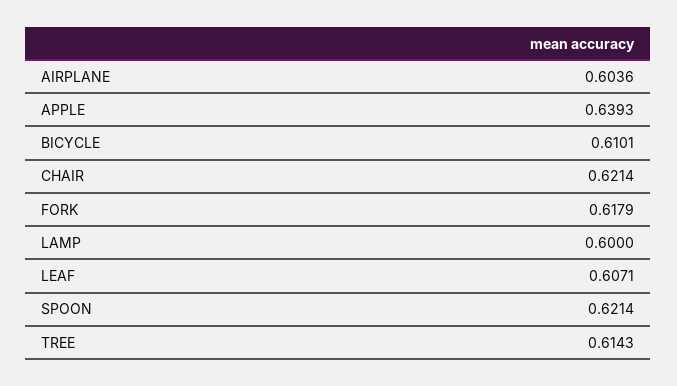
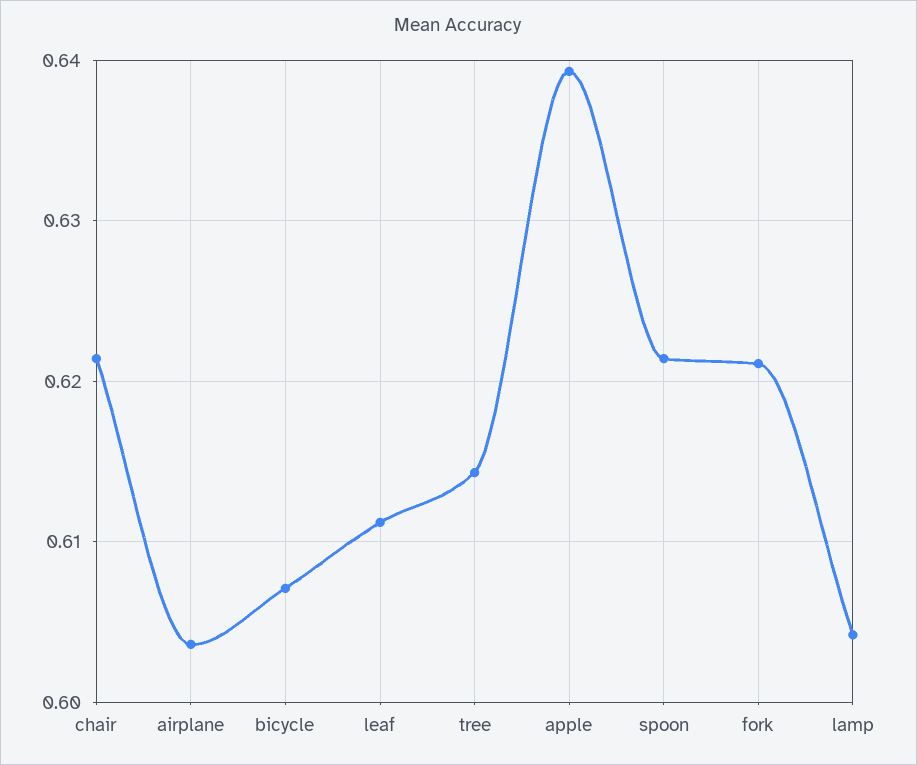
BICYCLE: 0.6101 -> 0.607
FORK: 0.6179 -> 0.621
LAMP: 0.6 -> 0.604
LEAF: 0.6071 -> 0.611

